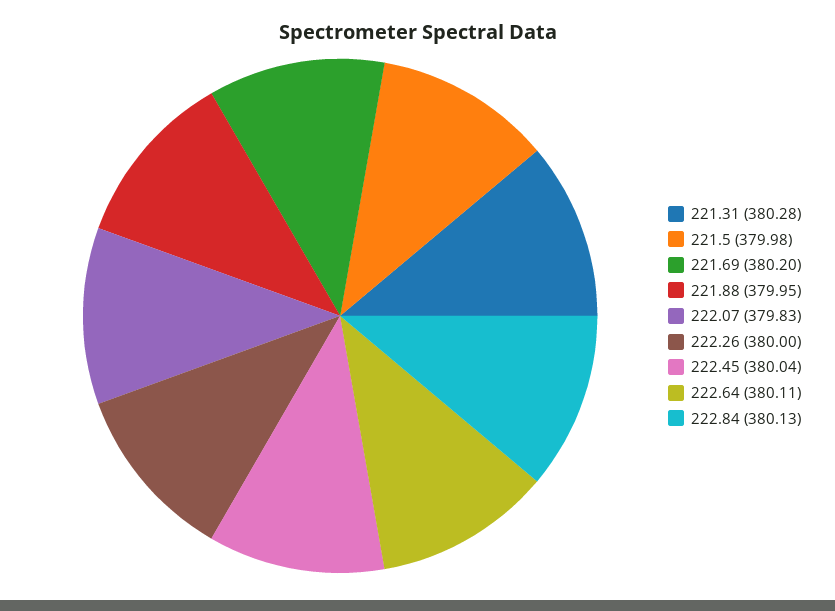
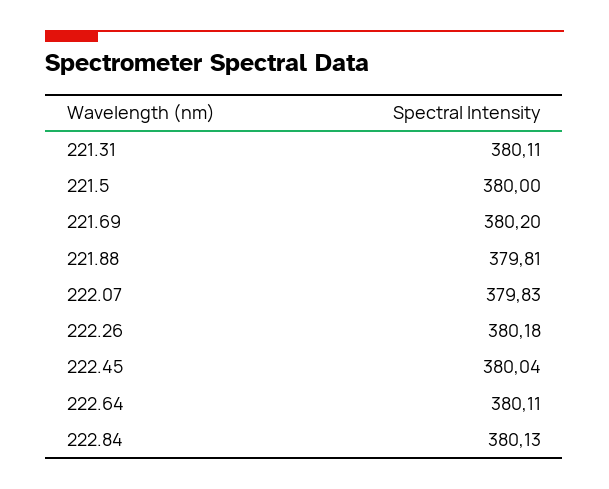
221.31: 380.28 -> 380.11
221.5: 379.98 -> 380
221.88: 379.95 -> 379.81
222.26: 380 -> 380.18

